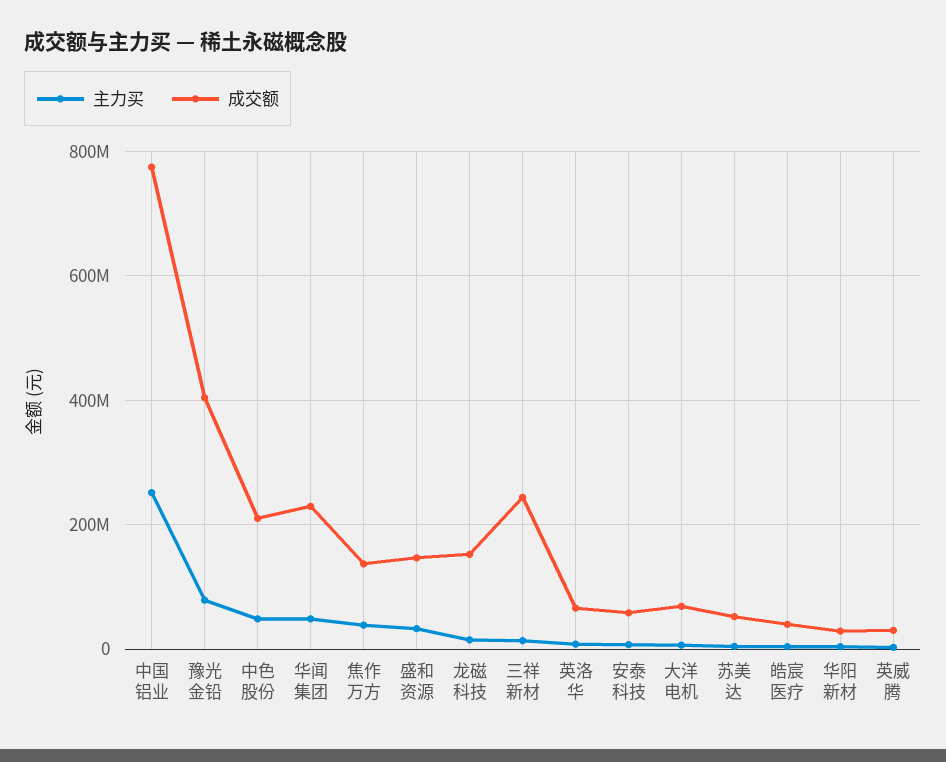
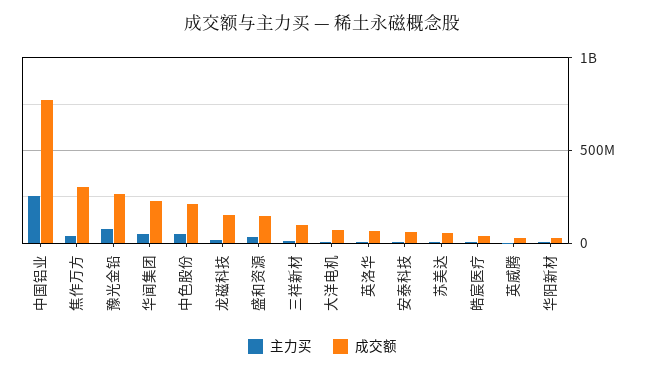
成交额, 豫光金铅: 400000000 -> 250000000
成交额, 焦作万方: 140000000 -> 300000000
成交额, 三祥新材: 240000000 -> 100000000

